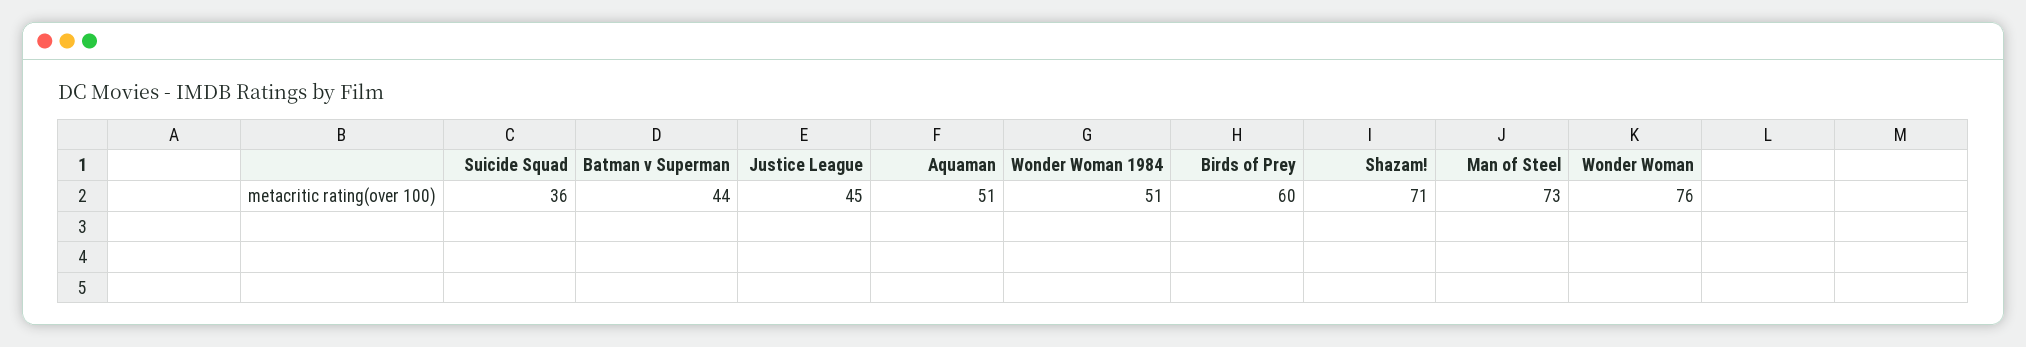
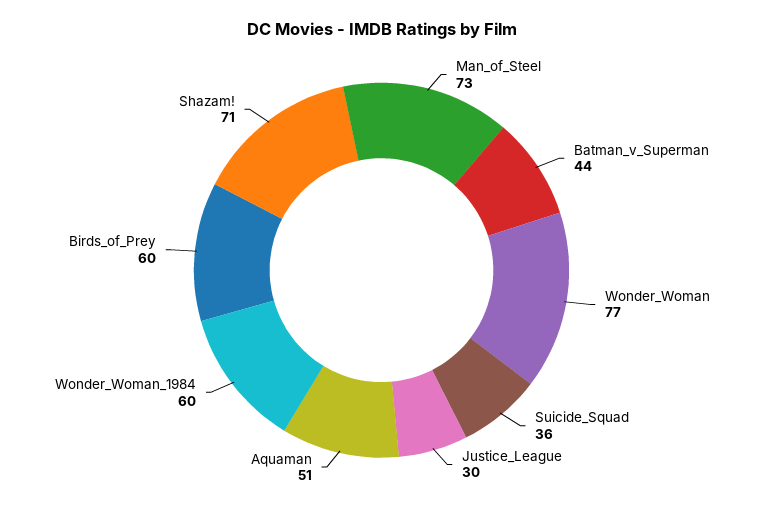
Justice League: 45 -> 30
Wonder Woman 1984: 51 -> 60
Wonder Woman: 76 -> 77

